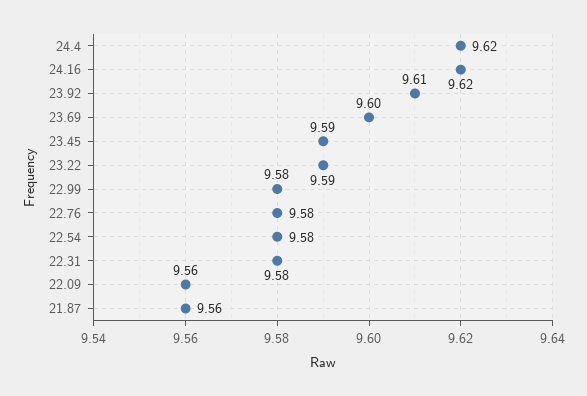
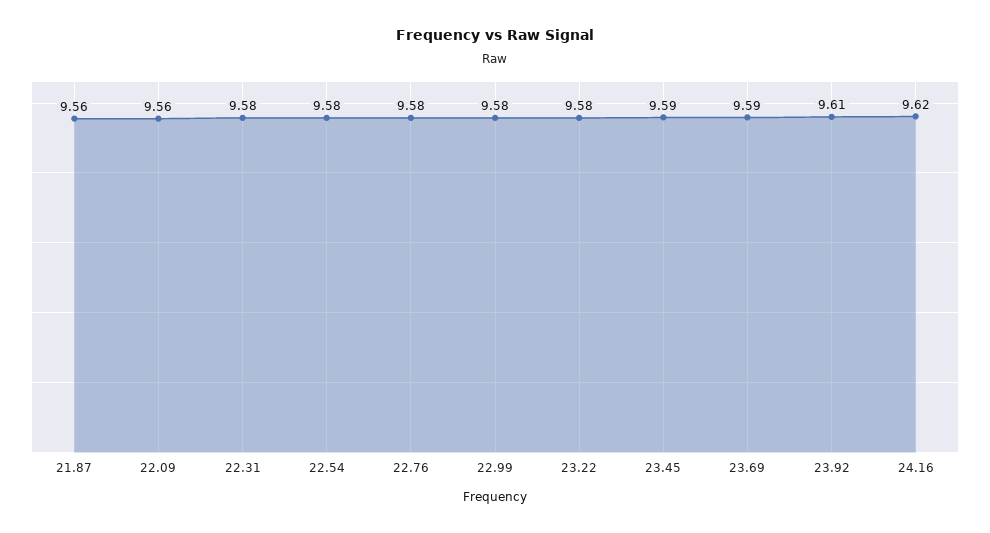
24.4: 9.62 -> none
23.69: 9.6 -> 9.59
23.22: 9.59 -> 9.58

